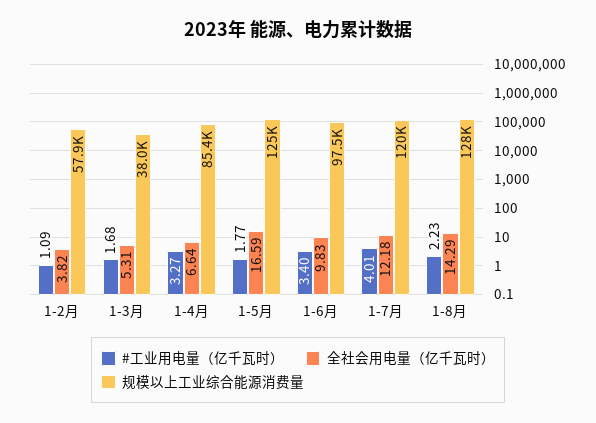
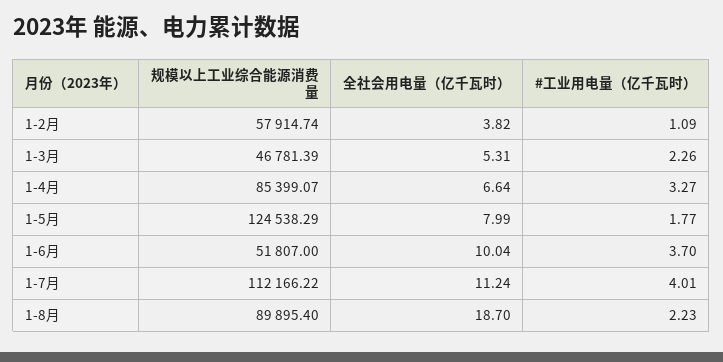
#工业用电量（亿千瓦时）, 1-3月: 1.68 -> 2.26
规模以上工业综合能源消费量, 1-3月: 38000 -> 46781.39
全社会用电量（亿千瓦时）, 1-5月: 16.59 -> 7.99
#工业用电量（亿千瓦时）, 1-6月: 3.4 -> 3.7
全社会用电量（亿千瓦时）, 1-6月: 9.83 -> 10.04
规模以上工业综合能源消费量, 1-6月: 97500 -> 51807
全社会用电量（亿千瓦时）, 1-7月: 12.18 -> 11.24
规模以上工业综合能源消费量, 1-7月: 120000 -> 112166.22
全社会用电量（亿千瓦时）, 1-8月: 14.29 -> 18.7
规模以上工业综合能源消费量, 1-8月: 128000 -> 89895.4

